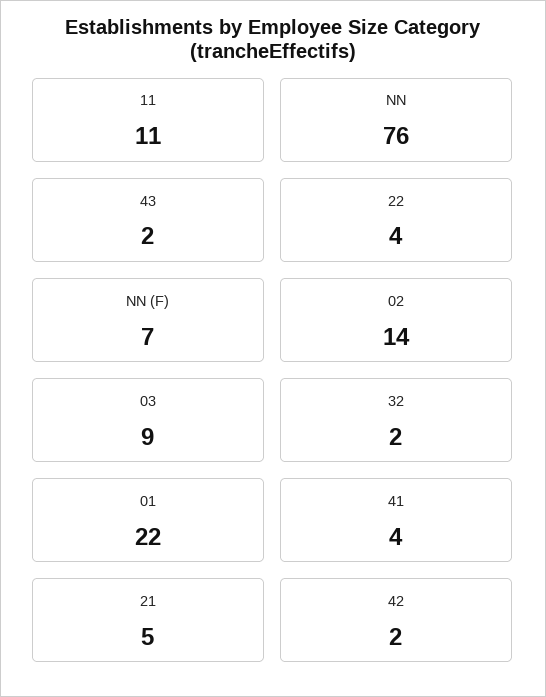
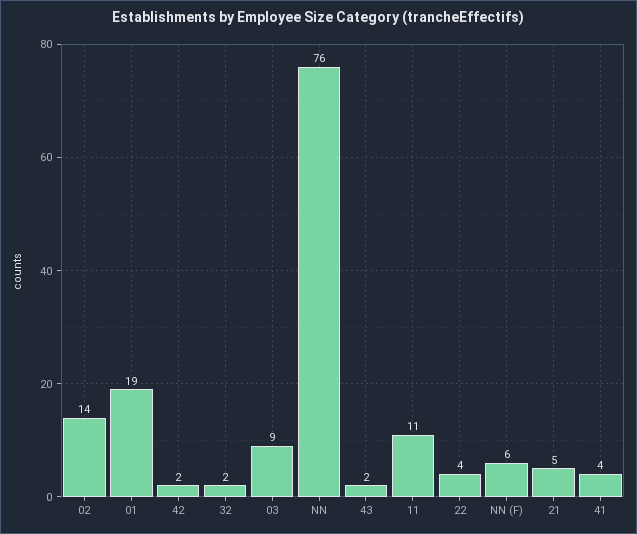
NN (F): 7 -> 6
01: 22 -> 19

